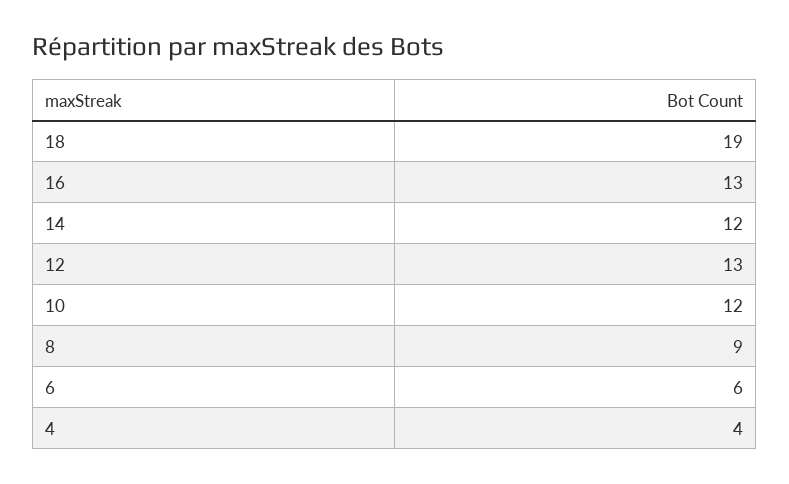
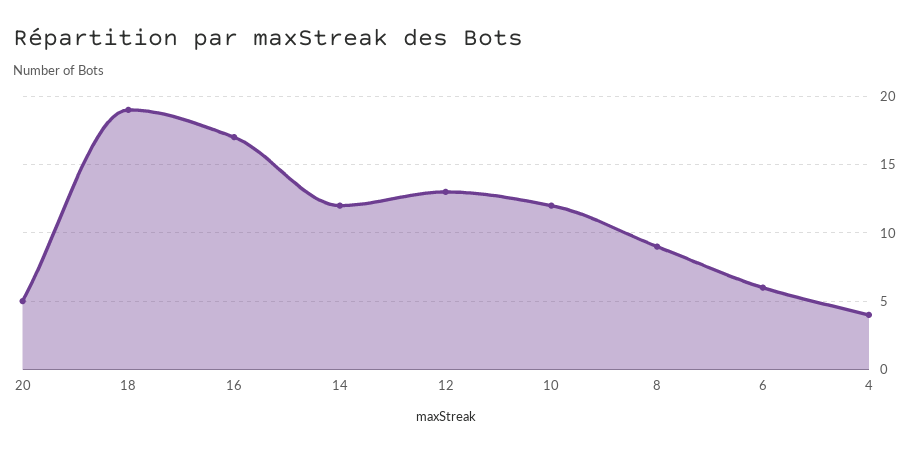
16: 13 -> 17
20: none -> 5

